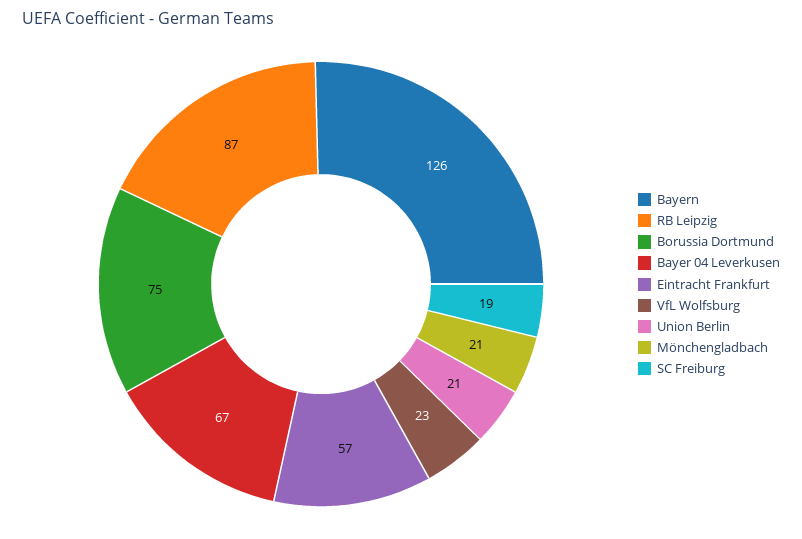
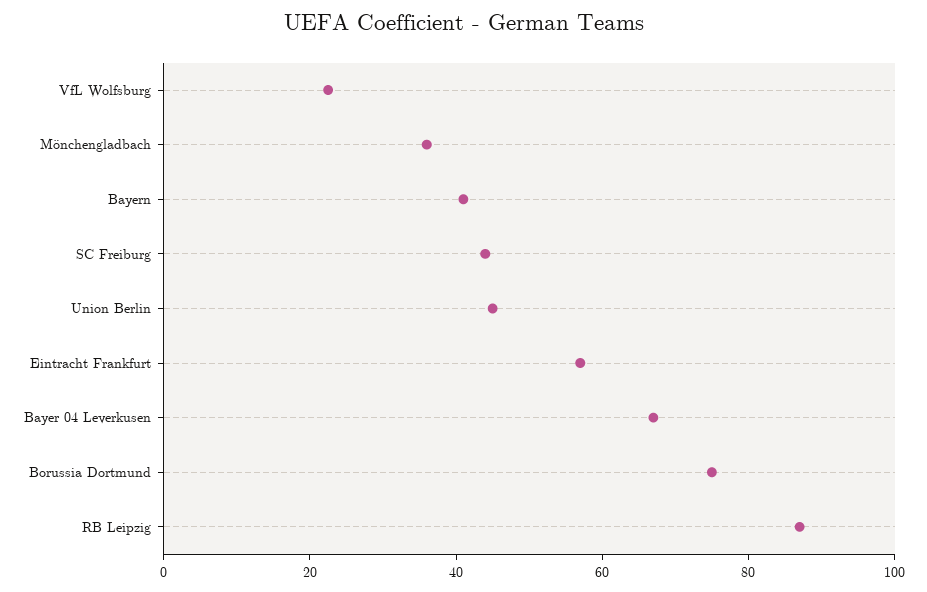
Bayern: 126 -> 40
Union Berlin: 21 -> 45
Mönchengladbach: 21 -> 35
SC Freiburg: 19 -> 45

